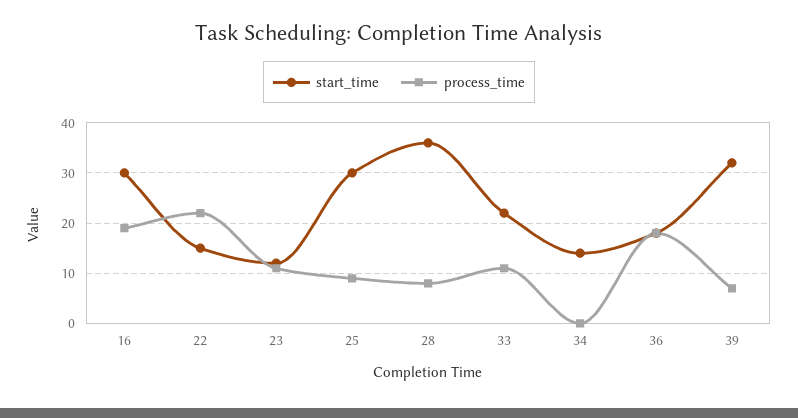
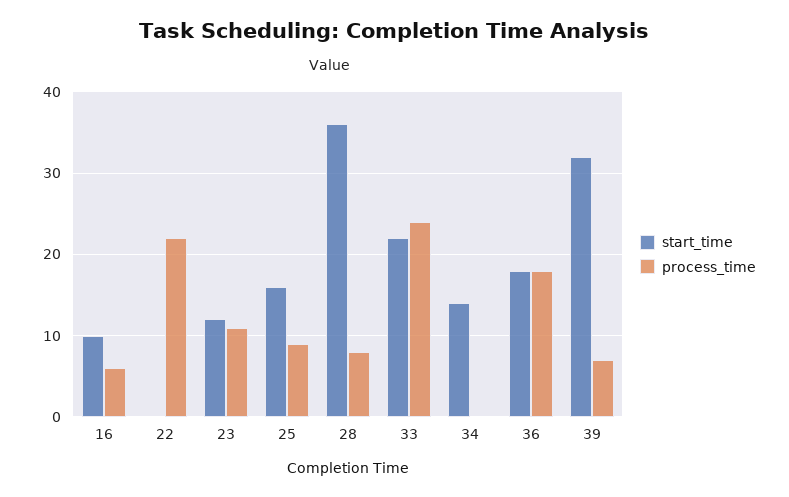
start_time, 16: 30 -> 10
process_time, 16: 20 -> 6
start_time, 22: 15 -> 0
start_time, 25: 30 -> 16
process_time, 33: 10 -> 24

